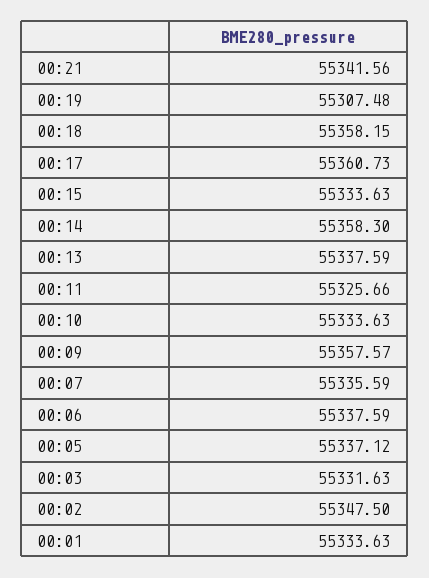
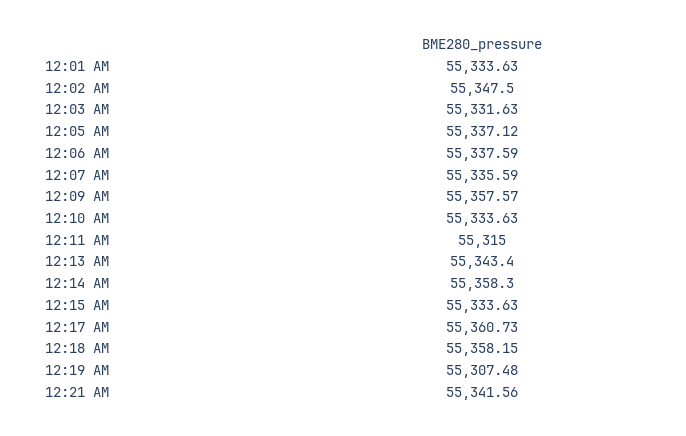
00:13: 55337.59 -> 55343.4
00:11: 55325.66 -> 55315

